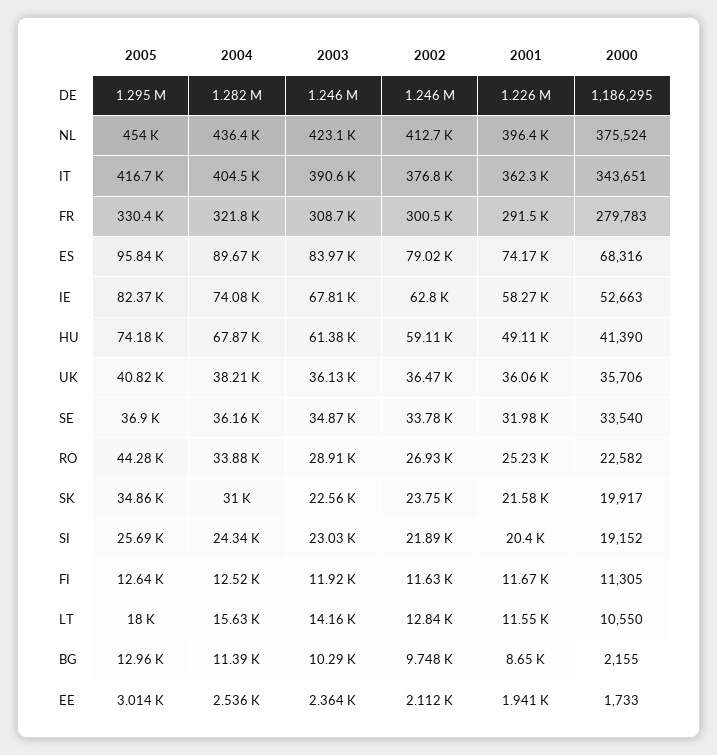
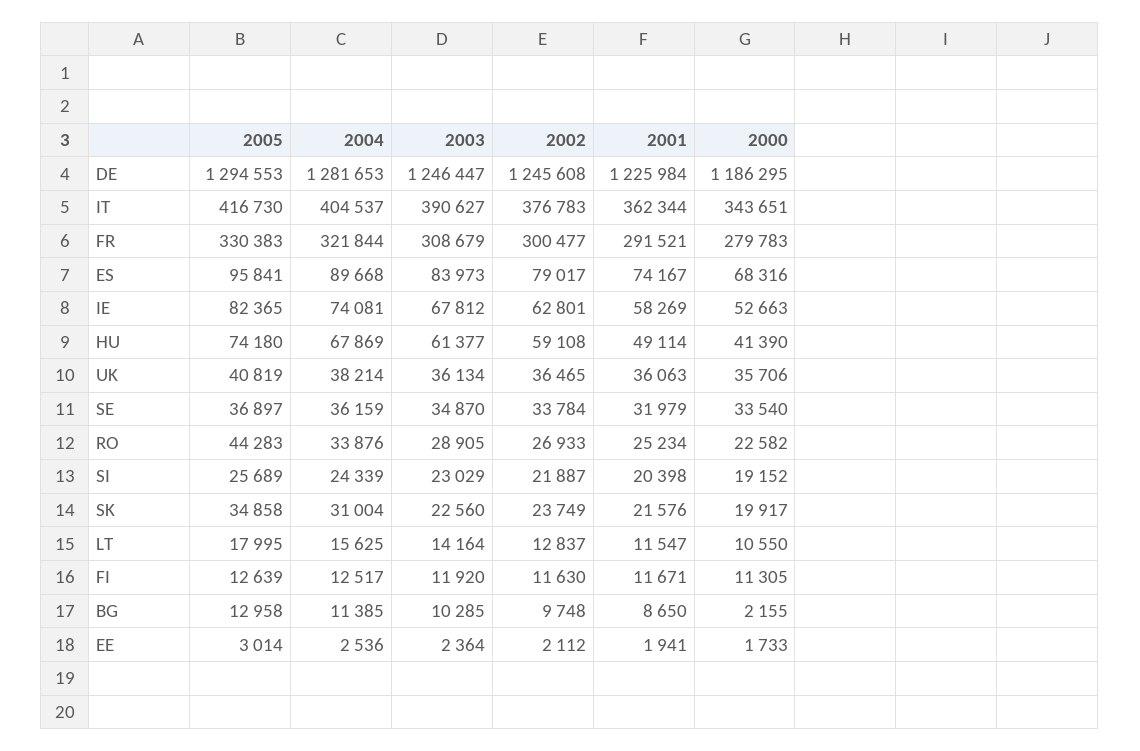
2005, NL: 454000 -> none
2004, NL: 436400 -> none
2003, NL: 423100 -> none
2002, NL: 412700 -> none
2001, NL: 396400 -> none
2000, NL: 375524 -> none

